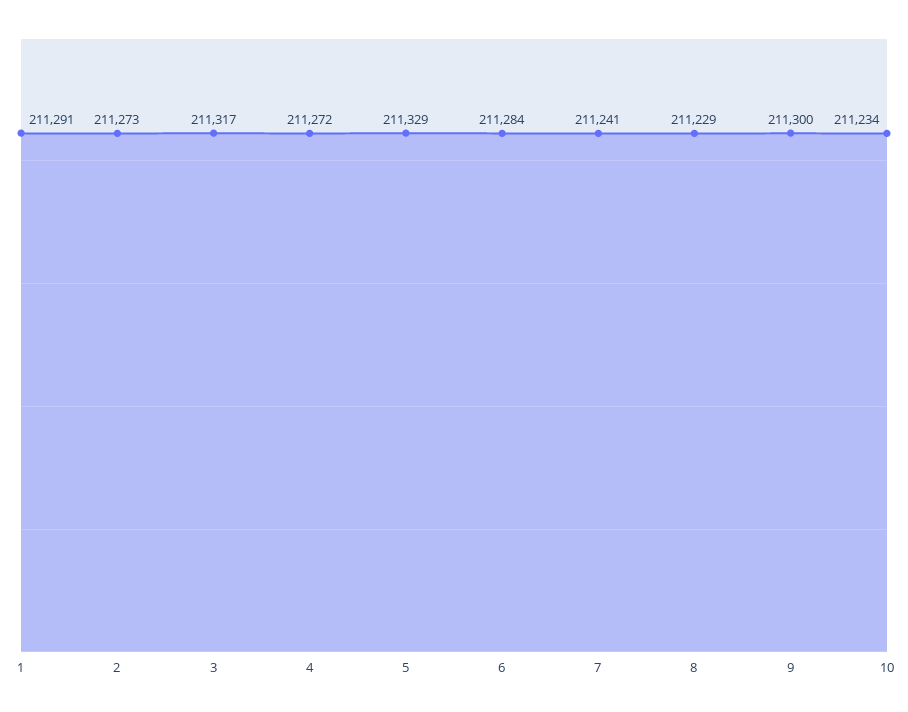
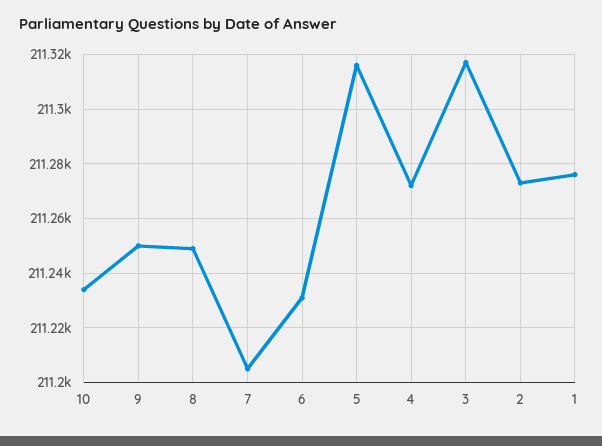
1: 211291 -> 211275
5: 211329 -> 211315
6: 211284 -> 211230
7: 211241 -> 211205
8: 211229 -> 211250
9: 211300 -> 211250

